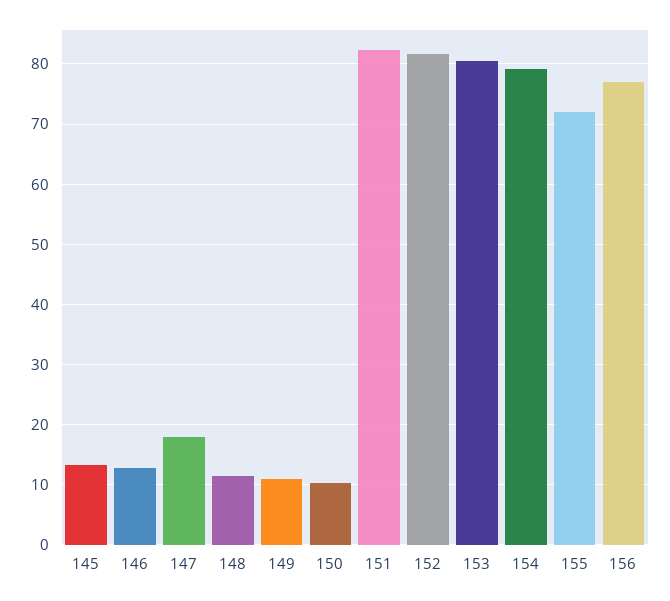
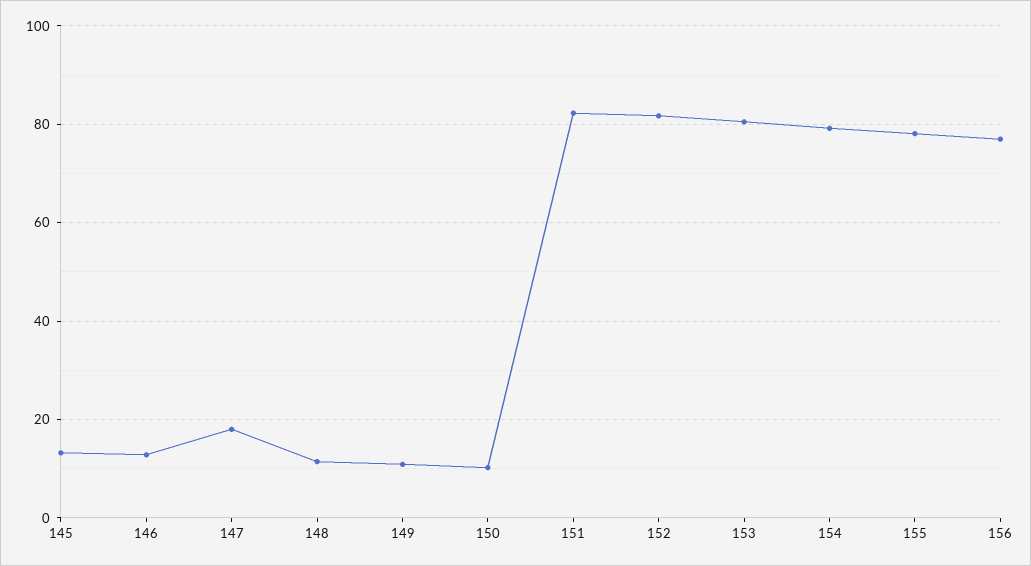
155: 72 -> 78

